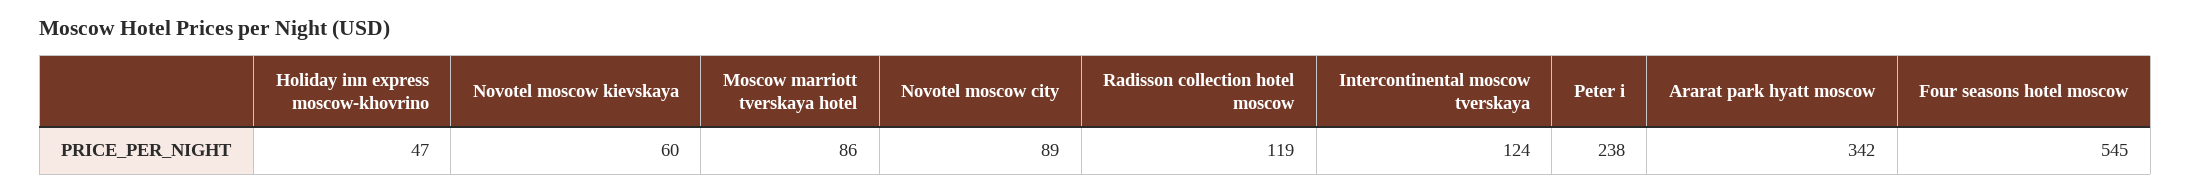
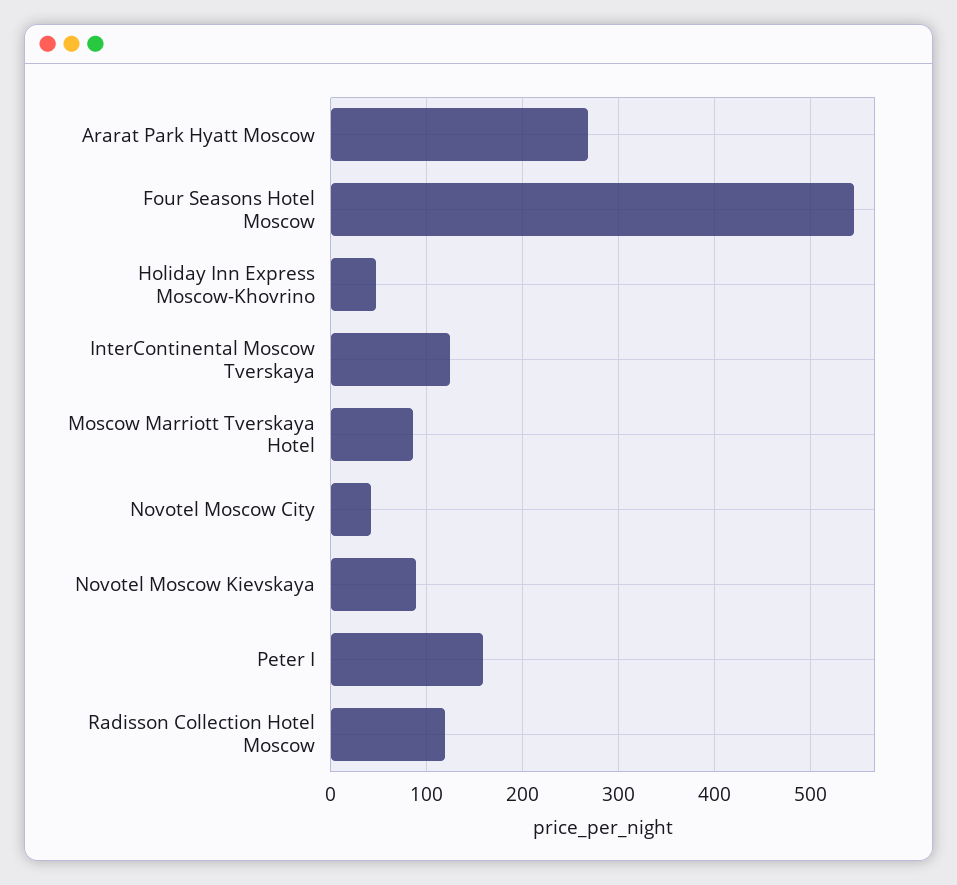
Novotel moscow kievskaya: 60 -> 90
Novotel moscow city: 89 -> 40
Peter i: 238 -> 160
Ararat park hyatt moscow: 342 -> 270

